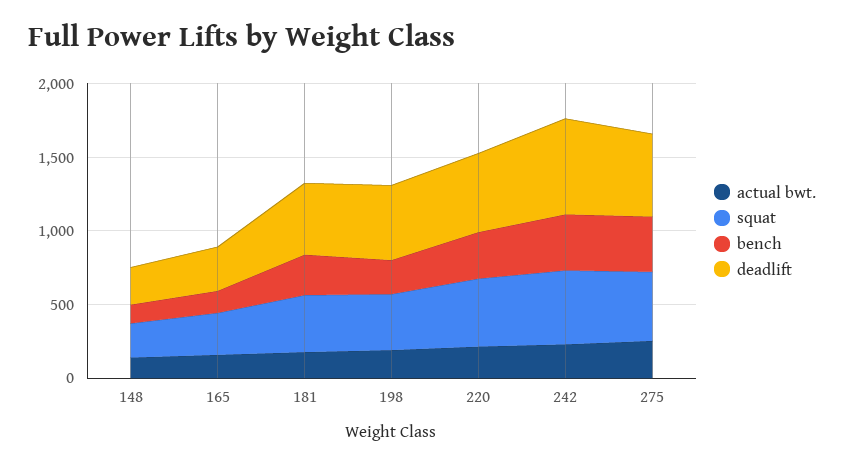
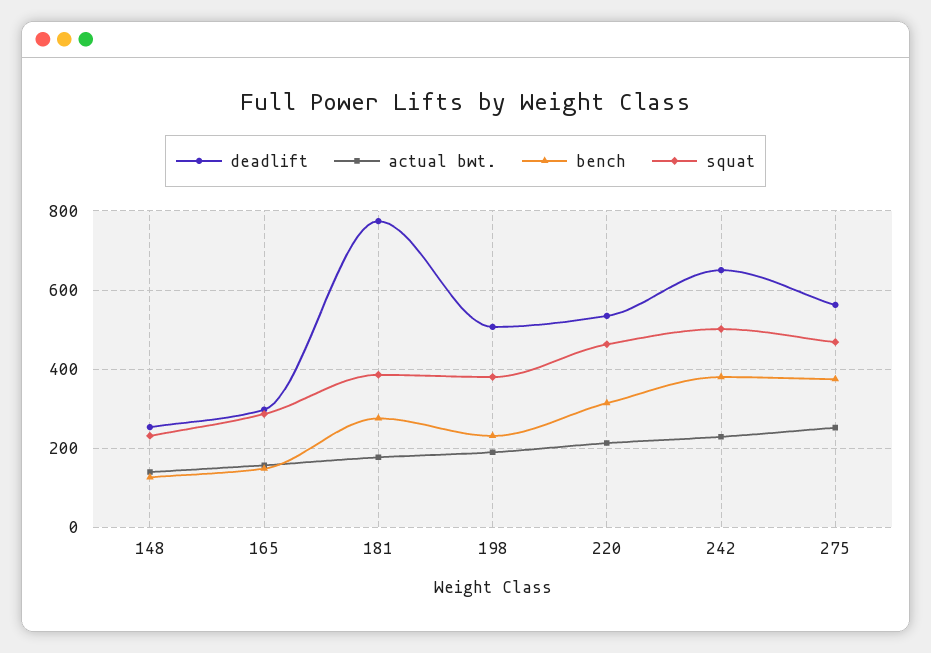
deadlift, 181: 500 -> 780

